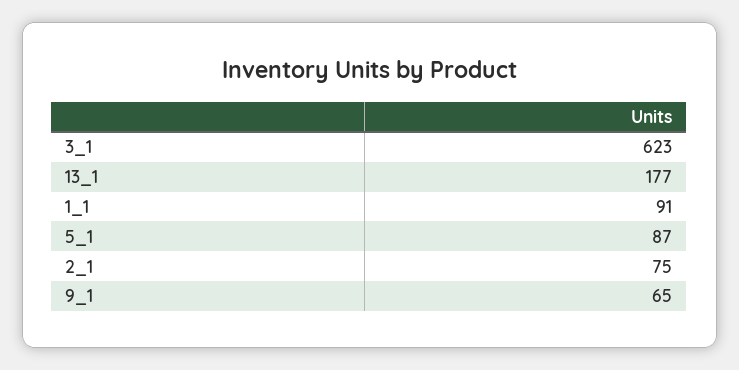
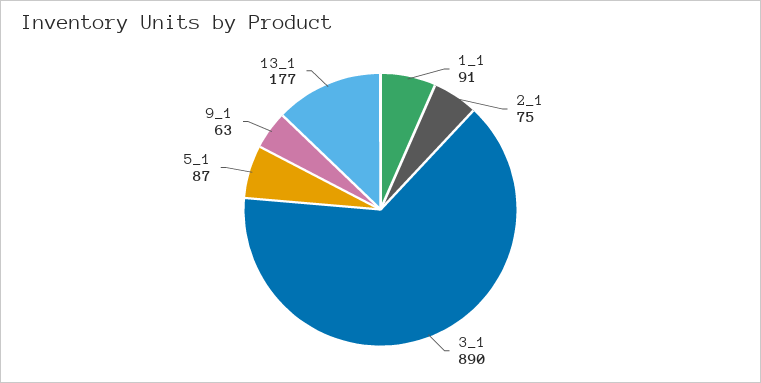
3_1: 623 -> 890
9_1: 65 -> 63

